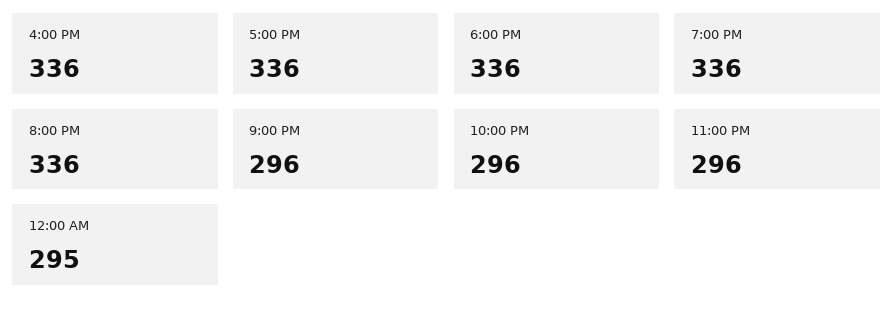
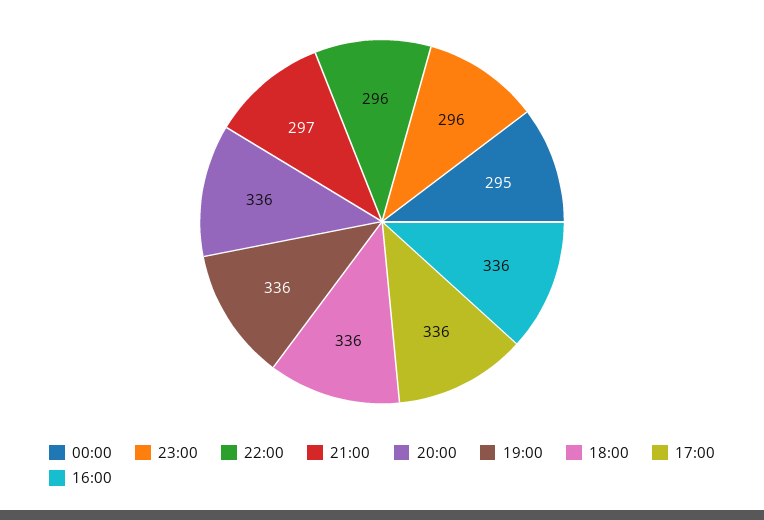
9:00 PM: 296 -> 297

